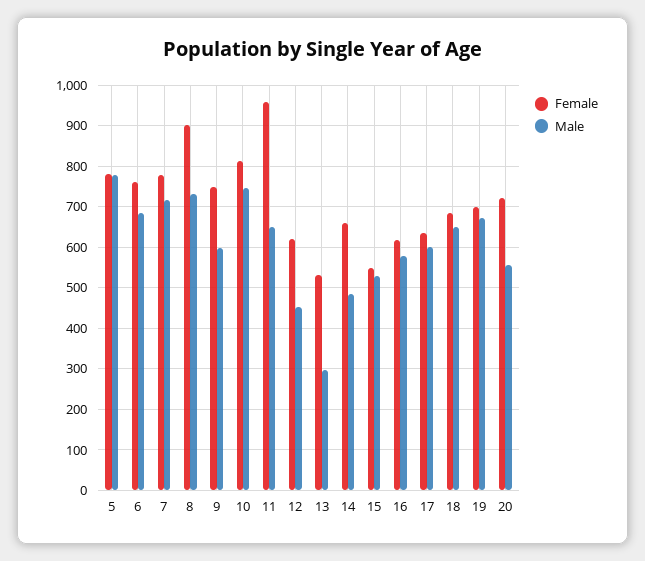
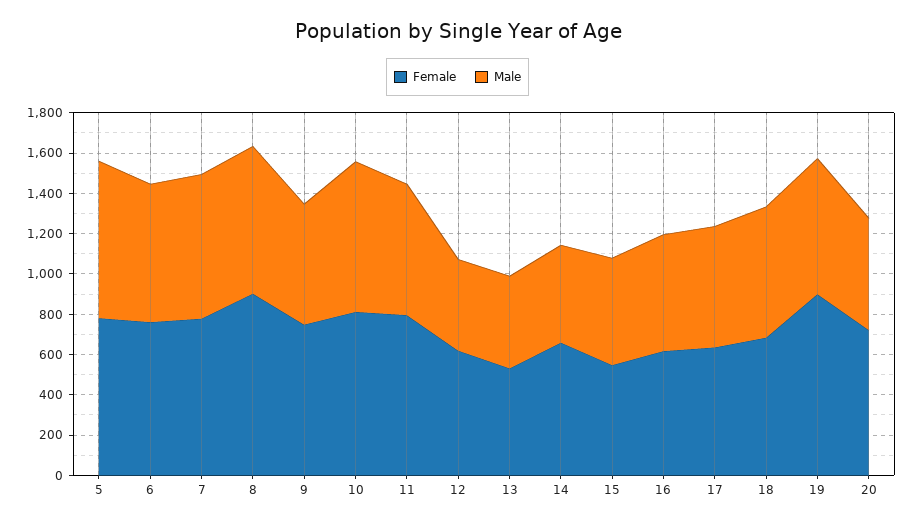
Female, 11: 960 -> 800
Male, 13: 300 -> 450
Female, 19: 700 -> 900

